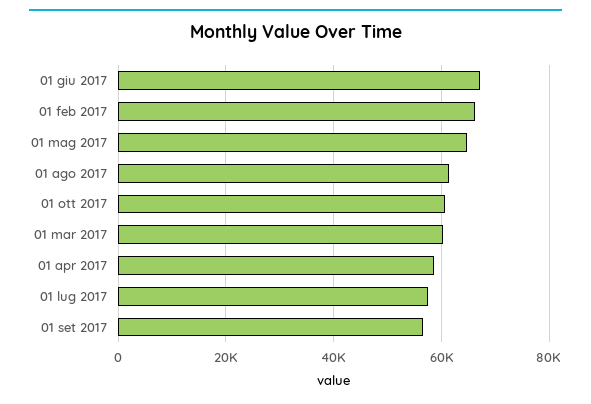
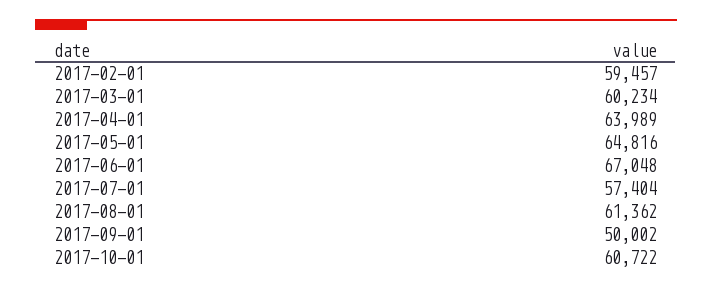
01 feb 2017: 66000 -> 59457
01 apr 2017: 58000 -> 63989
01 set 2017: 56000 -> 50002

